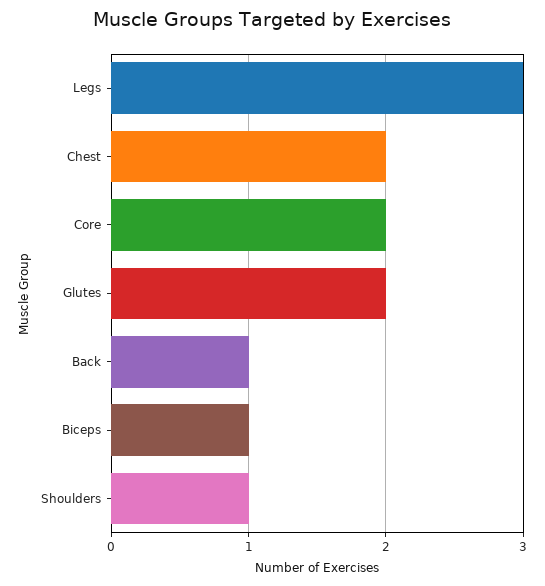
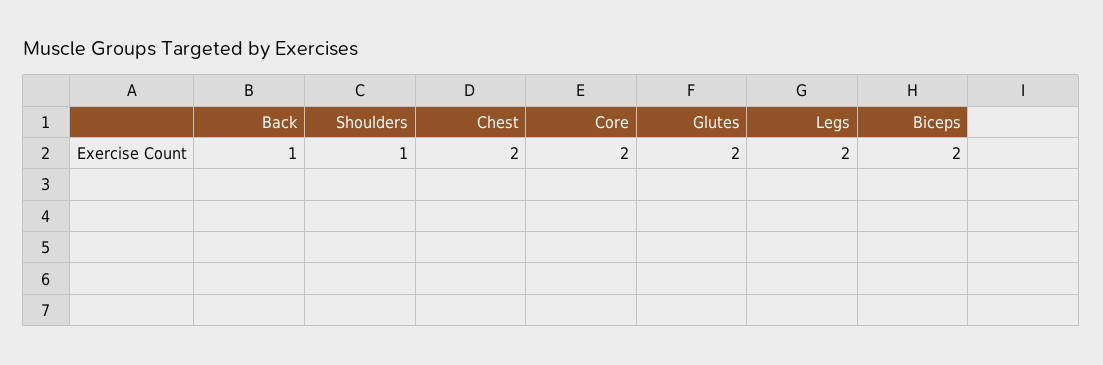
Legs: 3 -> 2
Biceps: 1 -> 2

